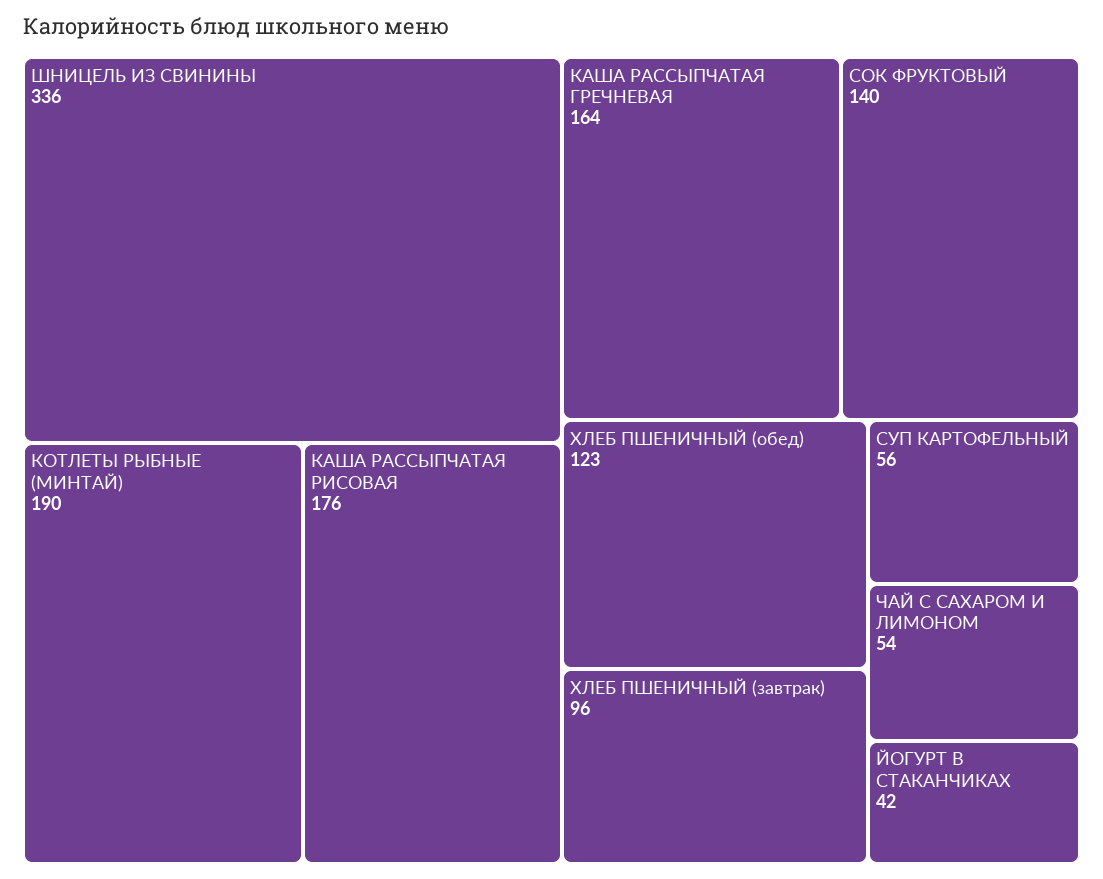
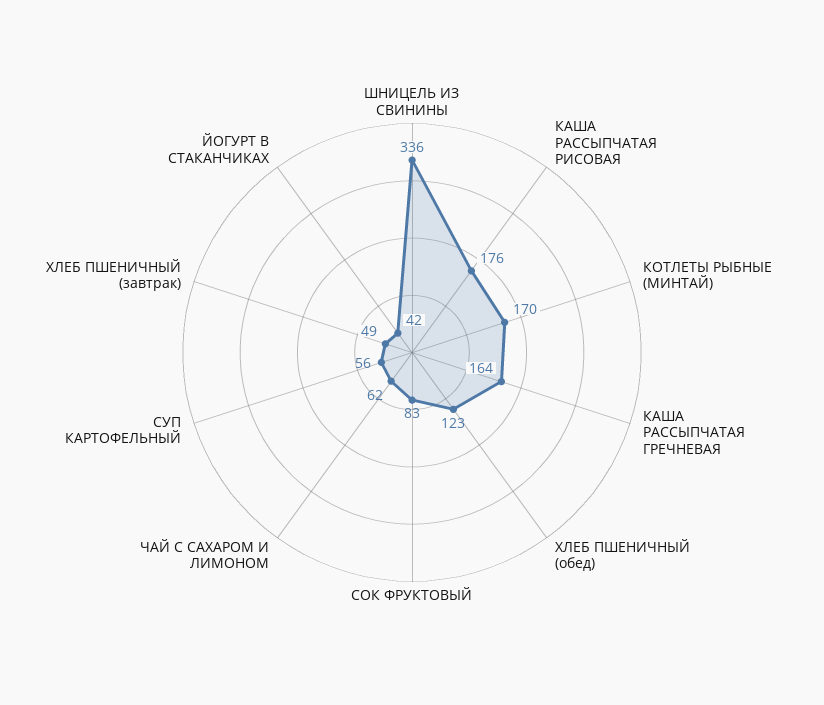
КОТЛЕТЫ РЫБНЫЕ (МИНТАЙ): 190 -> 170
СОК ФРУКТОВЫЙ: 140 -> 83
ХЛЕБ ПШЕНИЧНЫЙ (завтрак): 96 -> 49
ЧАЙ С САХАРОМ И ЛИМОНОМ: 54 -> 62

